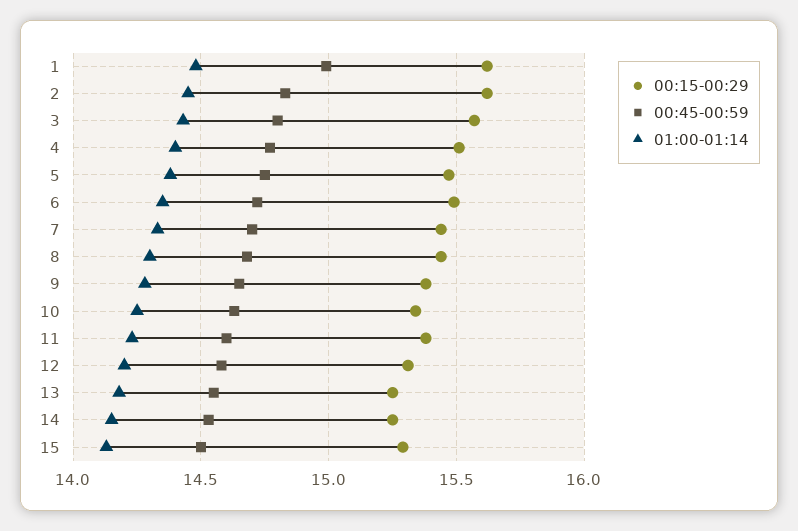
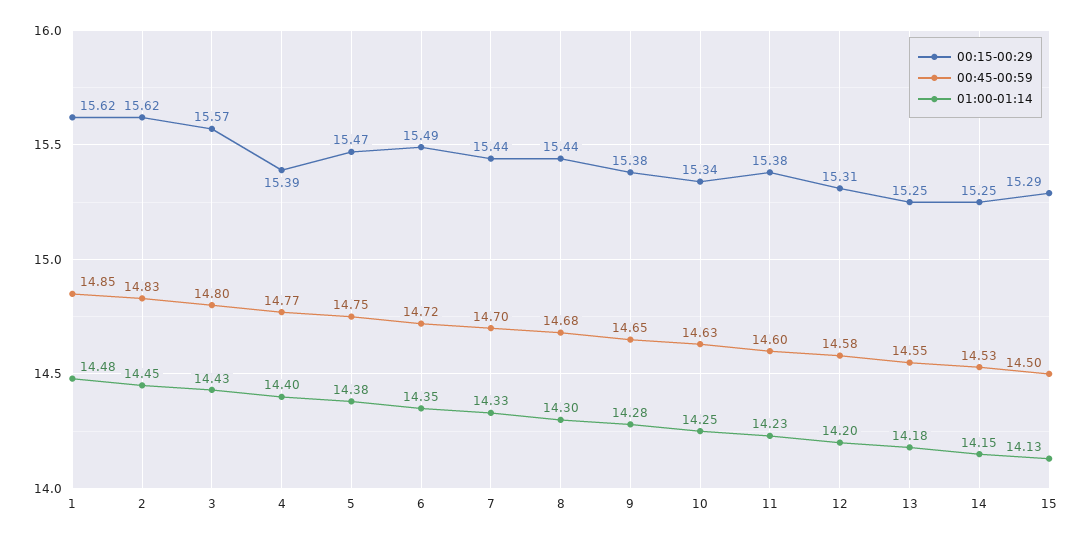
00:45-00:59, 1: 15 -> 14.85
00:15-00:29, 4: 15.5 -> 15.39

